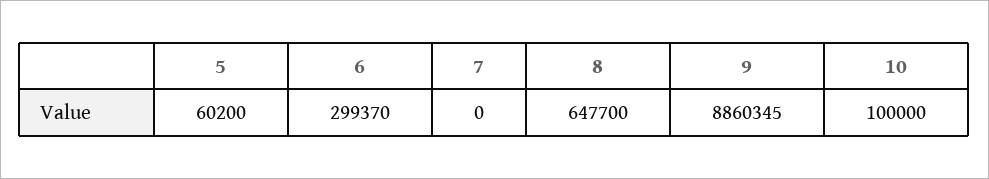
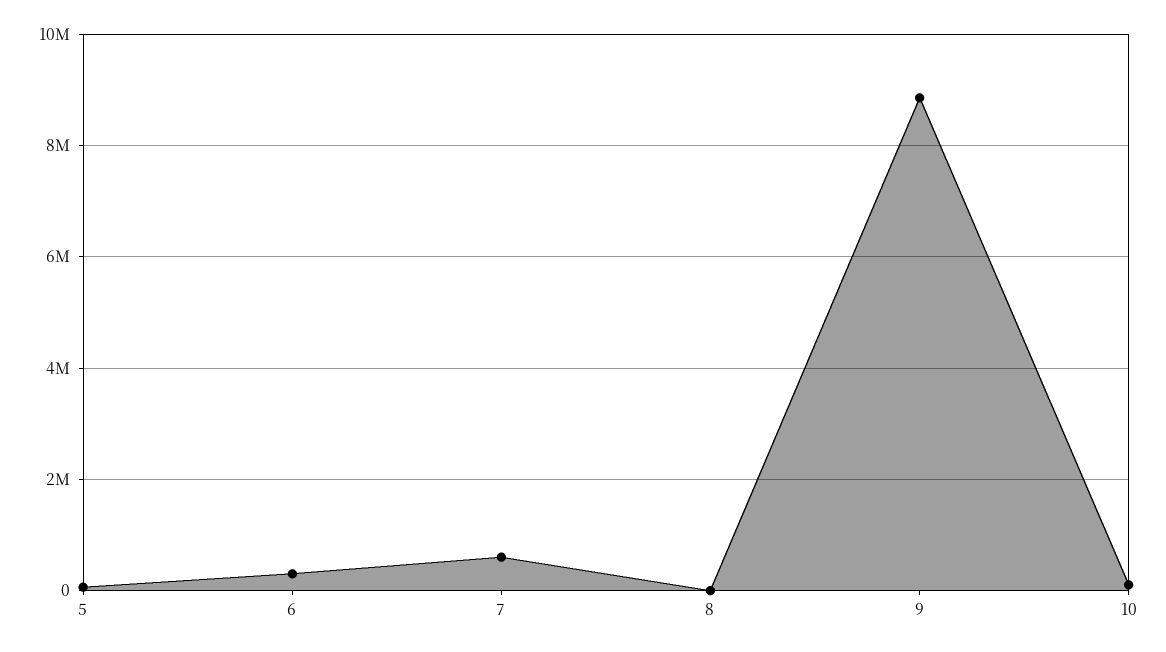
7: 0 -> 600000
8: 647700 -> 0

